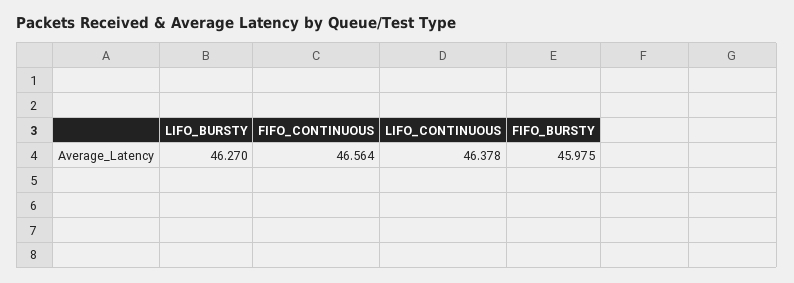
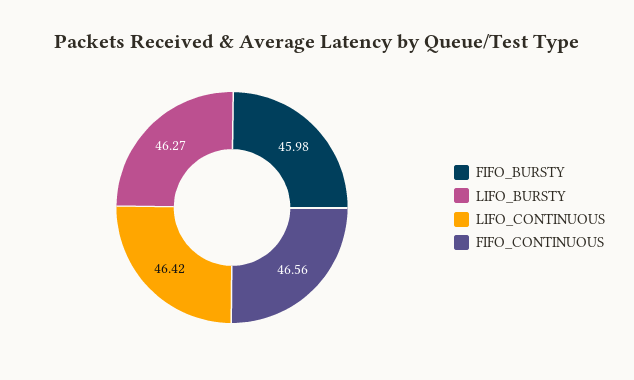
LIFO_CONTINUOUS: 46.378 -> 46.42

